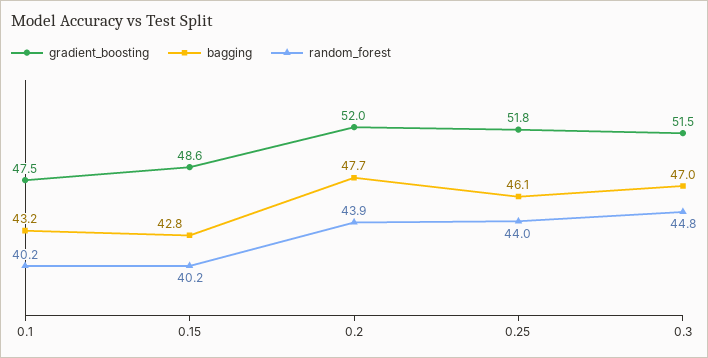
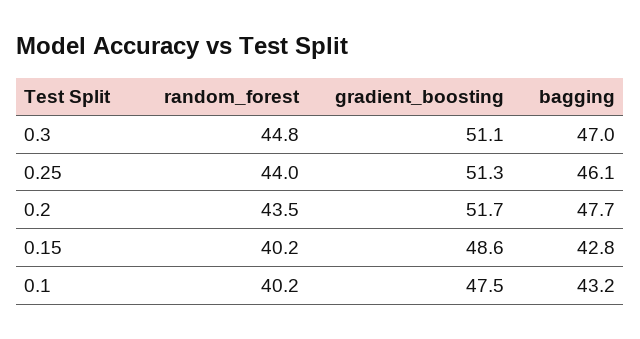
gradient_boosting, 0.2: 52 -> 51.7
random_forest, 0.2: 43.9 -> 43.5
gradient_boosting, 0.25: 51.8 -> 51.3
gradient_boosting, 0.3: 51.5 -> 51.1

